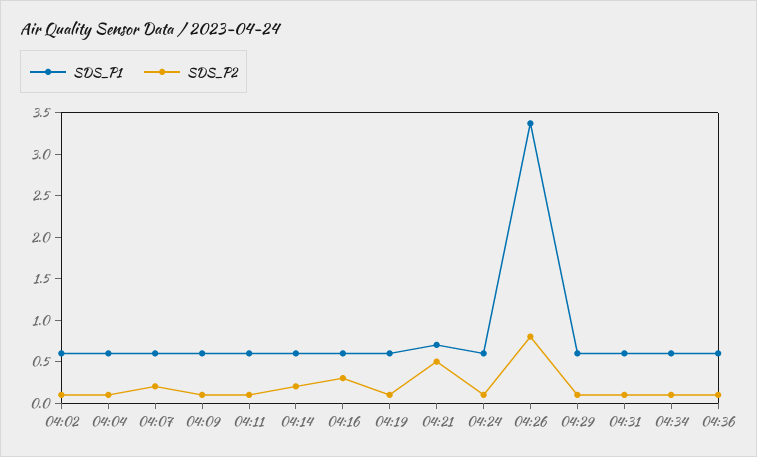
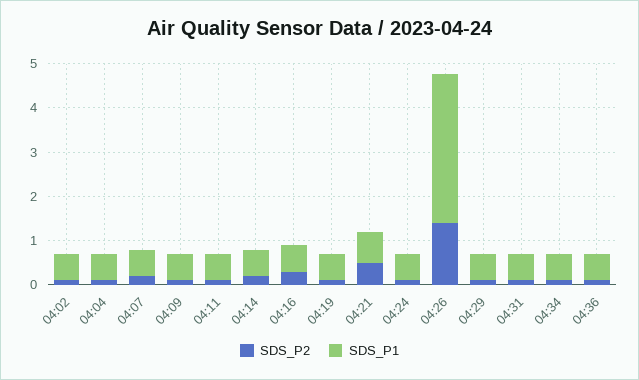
SDS_P2, 04:26: 0.8 -> 1.4

